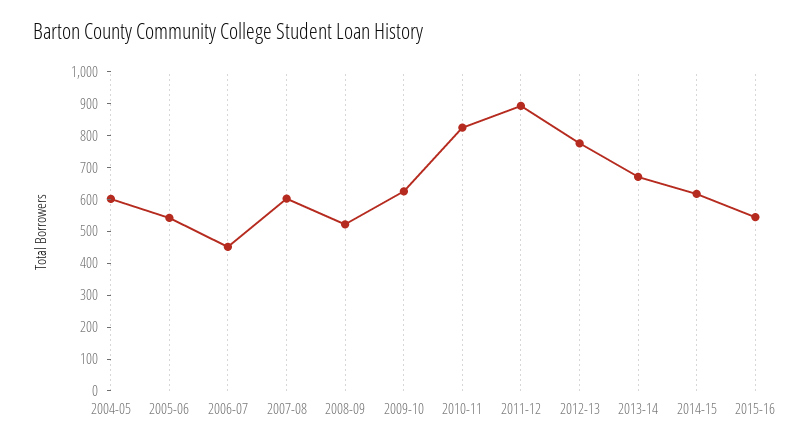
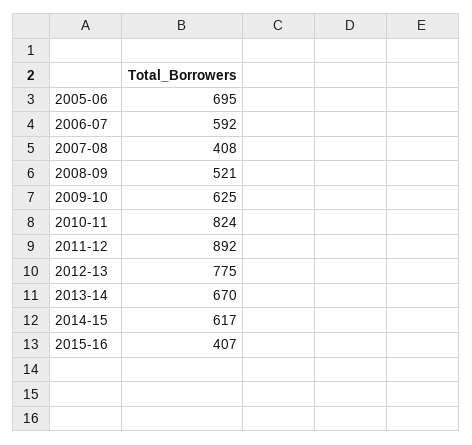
2004-05: 600 -> none
2005-06: 550 -> 695
2006-07: 450 -> 592
2007-08: 600 -> 408
2015-16: 550 -> 407

